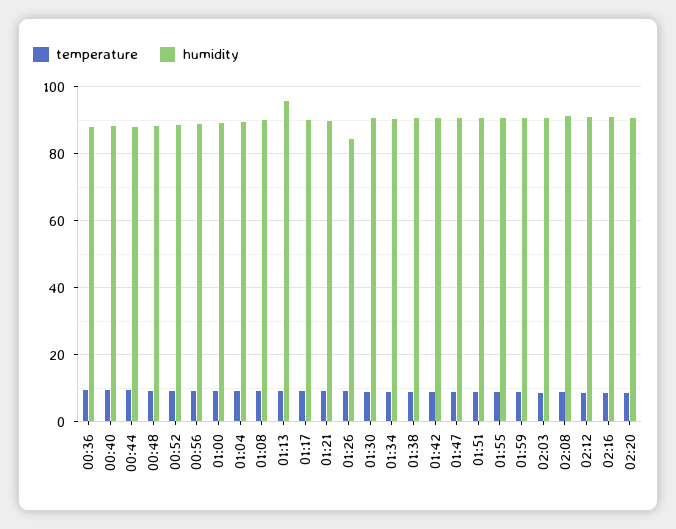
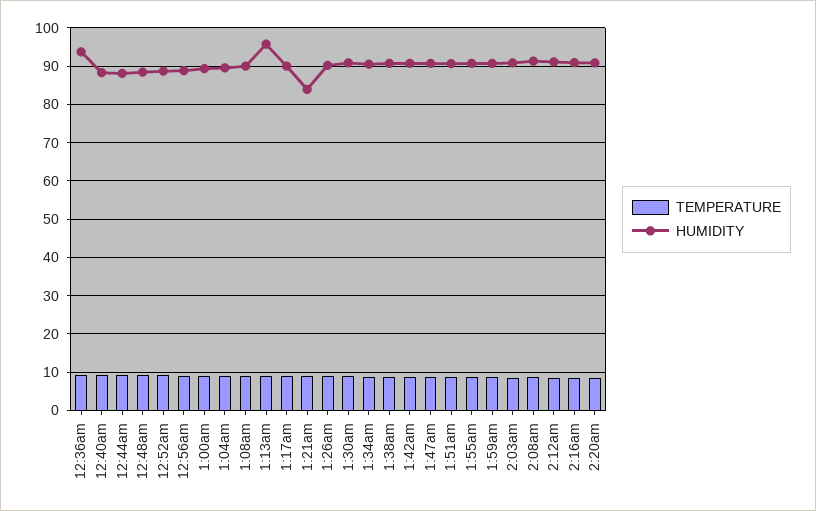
humidity, 00:36: 88 -> 94
humidity, 01:21: 90 -> 84
humidity, 01:26: 84 -> 90

